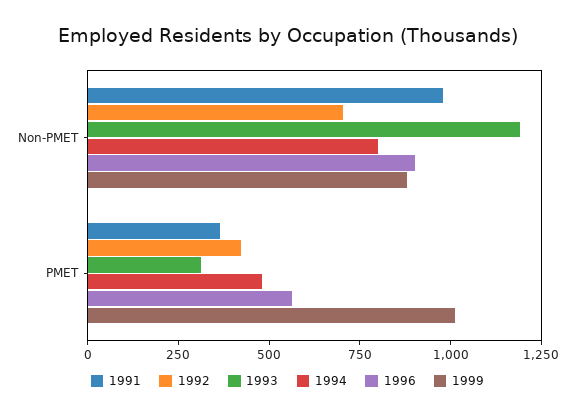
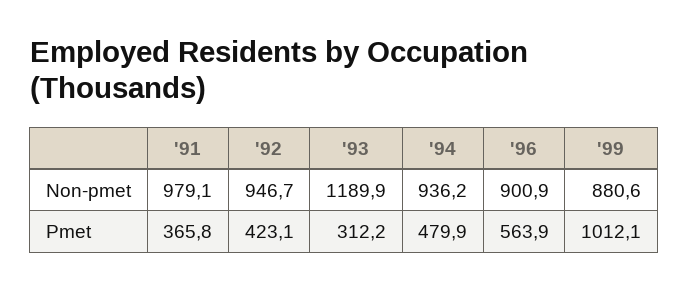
1992, Non-PMET: 700 -> 946.7
1994, Non-PMET: 800 -> 936.2

